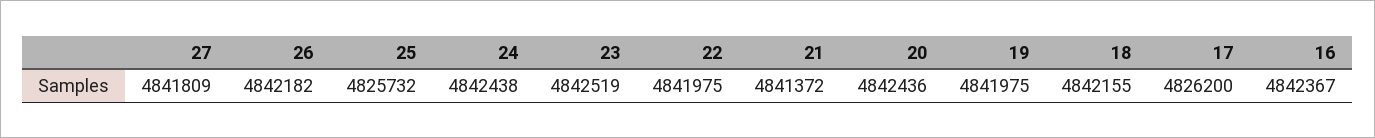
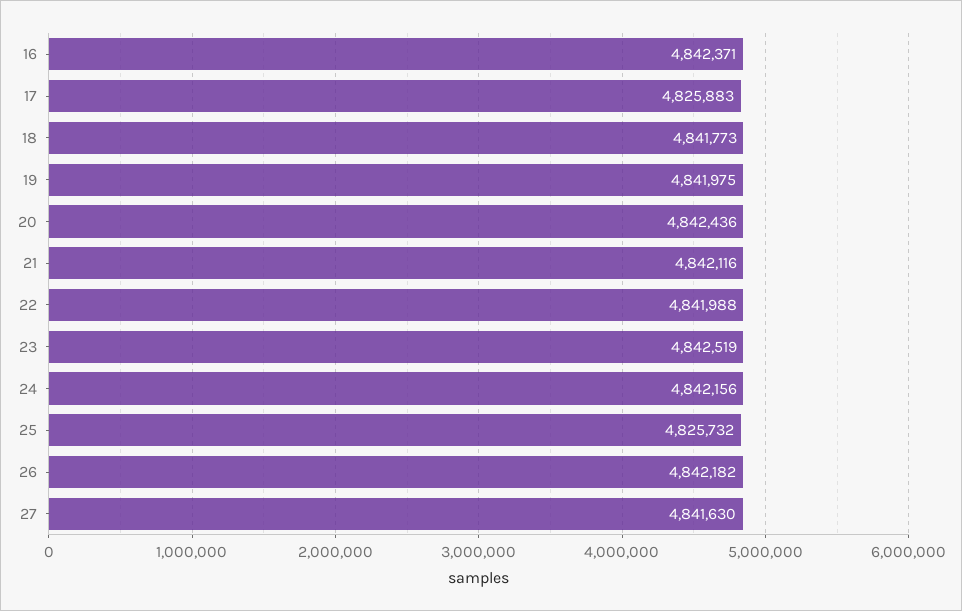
27: 4841809 -> 4841630
24: 4842438 -> 4842156
22: 4841975 -> 4841988
21: 4841372 -> 4842116
18: 4842155 -> 4841773
17: 4826200 -> 4825883
16: 4842367 -> 4842371

